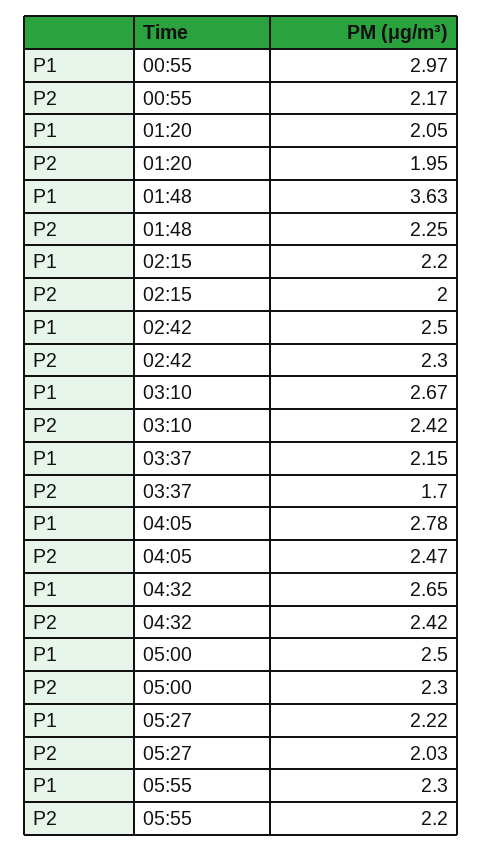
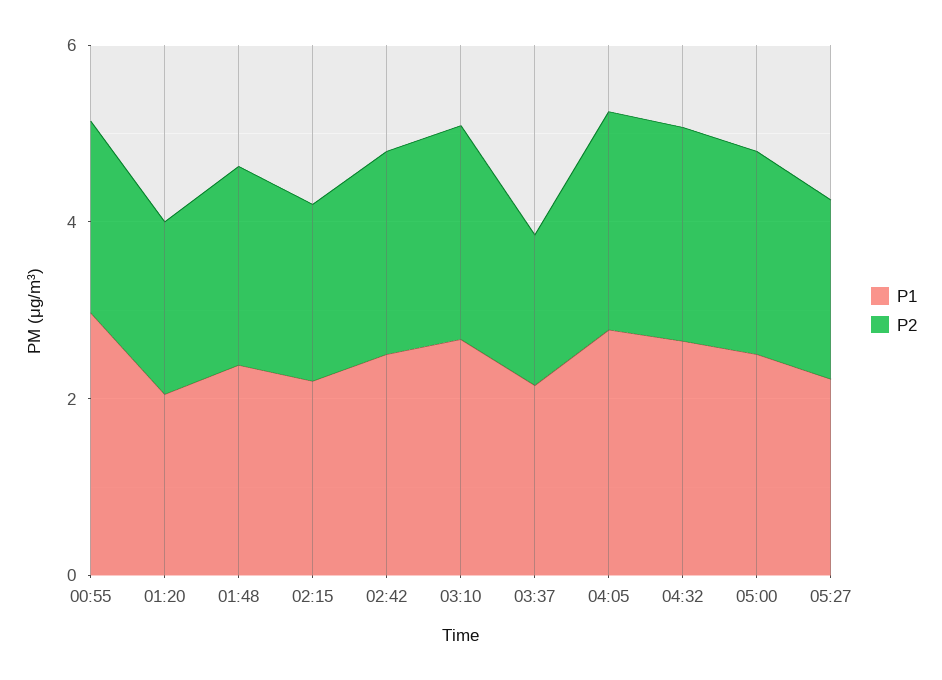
P1, 01:48: 3.63 -> 2.5
P1, 05:55: 2.3 -> none
P2, 05:55: 2.2 -> none

